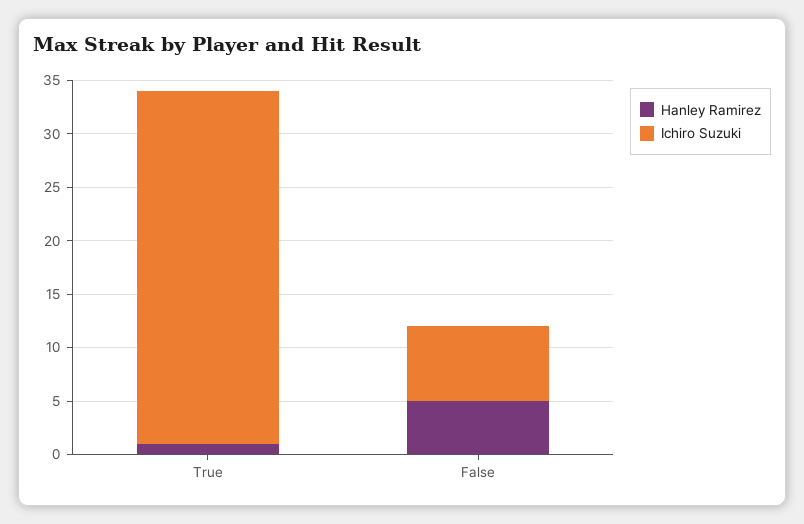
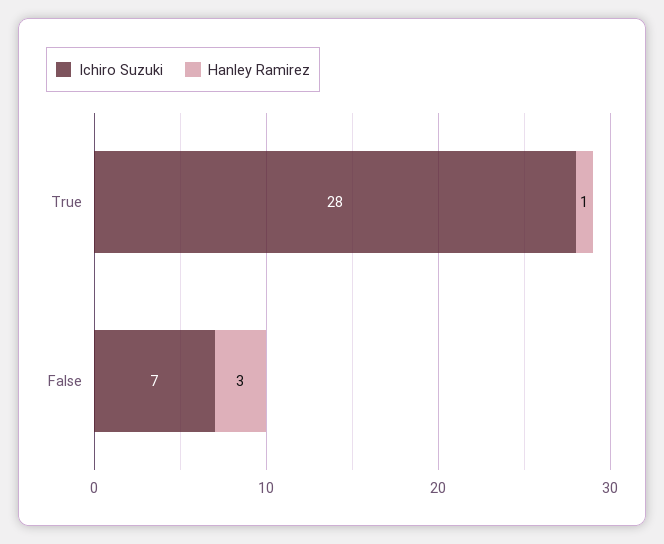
Ichiro Suzuki, True: 33 -> 28
Hanley Ramirez, False: 5 -> 3

